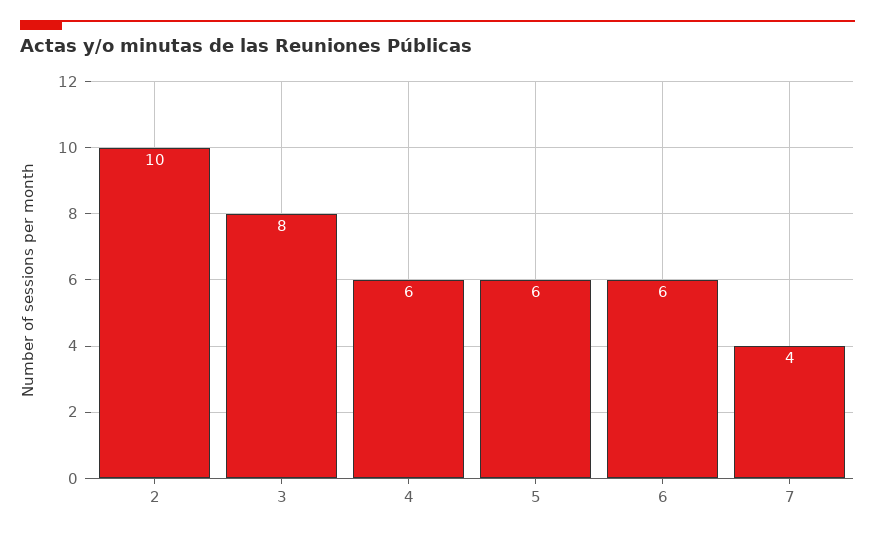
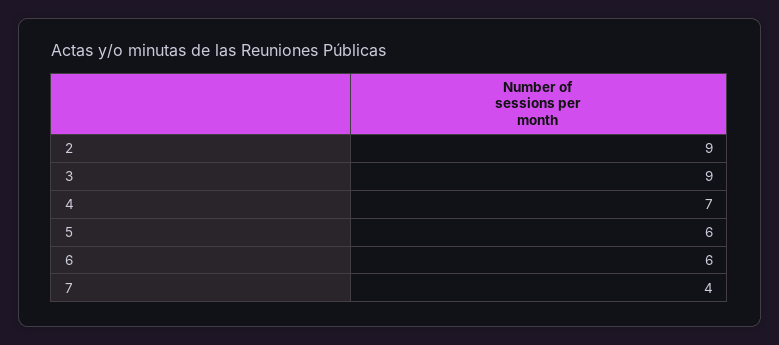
2: 10 -> 9
3: 8 -> 9
4: 6 -> 7

